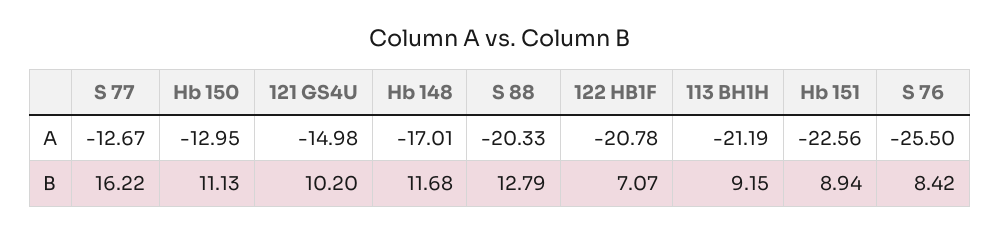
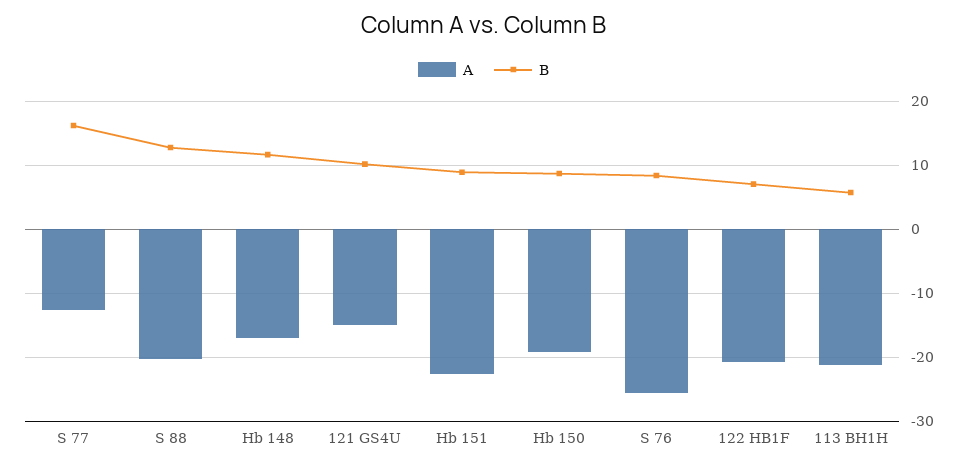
A, Hb 150: -12.95 -> -19
B, Hb 150: 11.13 -> 9
B, 113 BH1H: 9.15 -> 6

